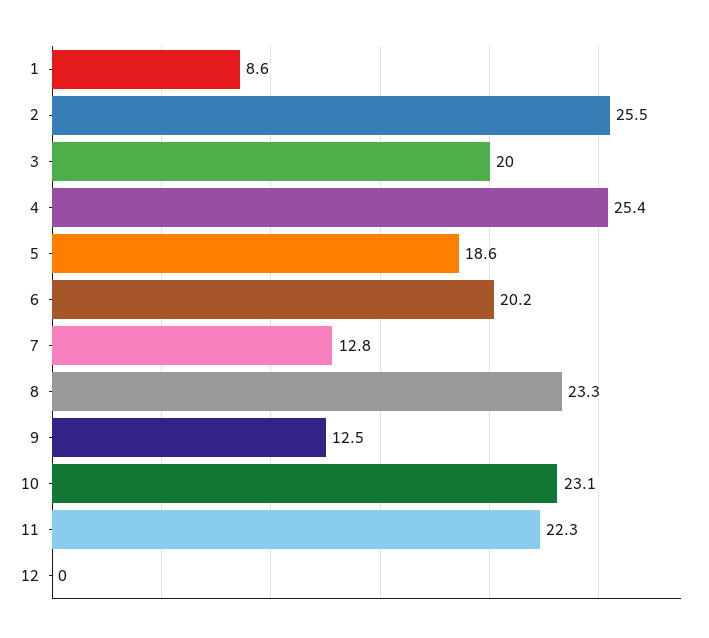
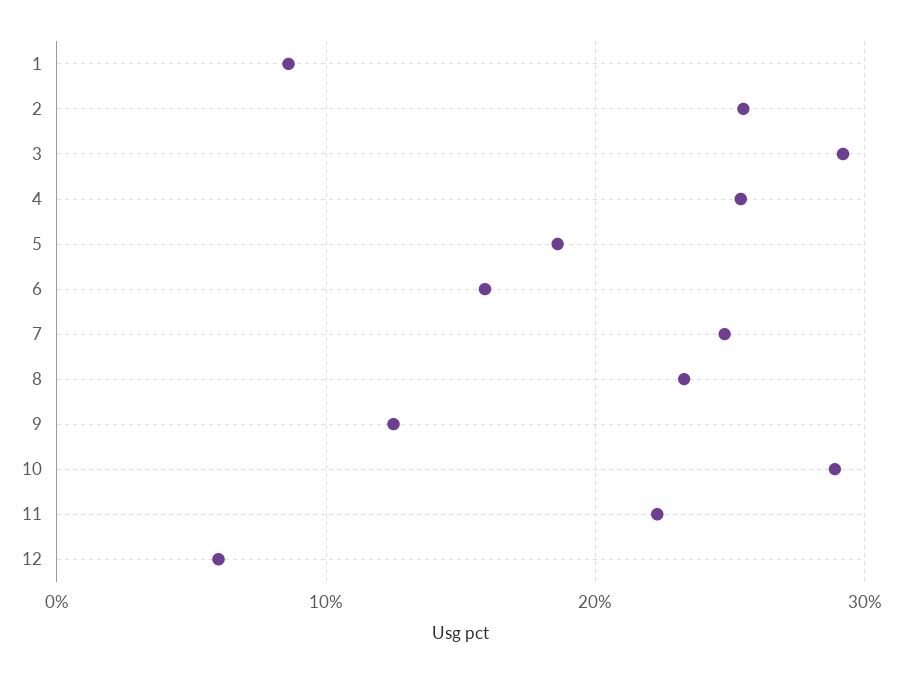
3: 20 -> 29
6: 20.2 -> 16
7: 12.8 -> 25
10: 23.1 -> 29
12: 0 -> 6

